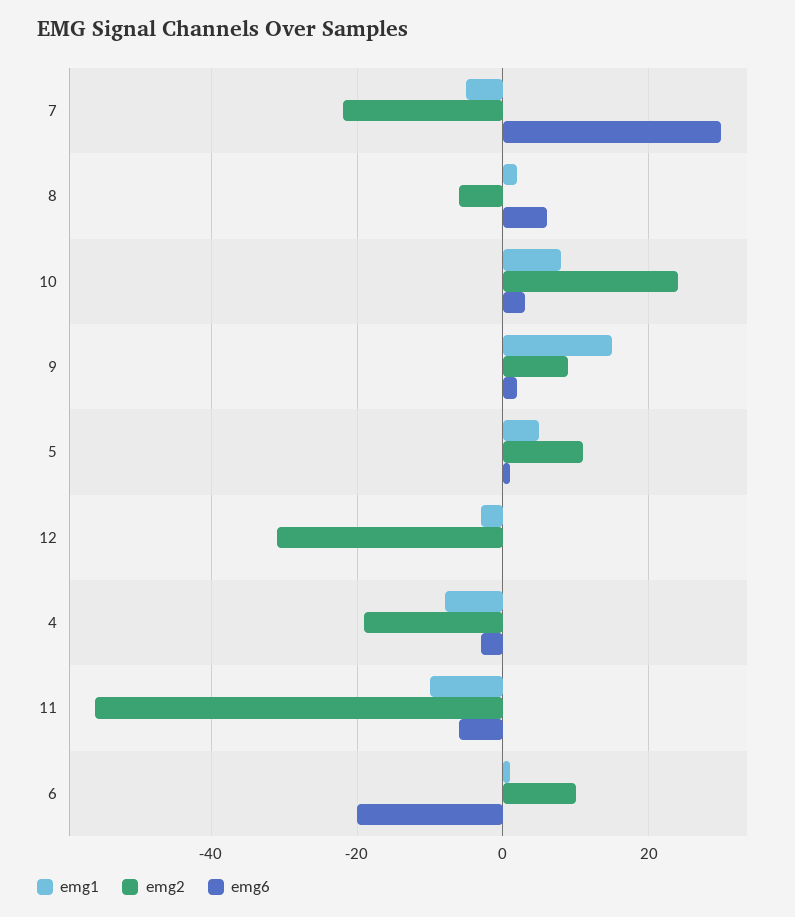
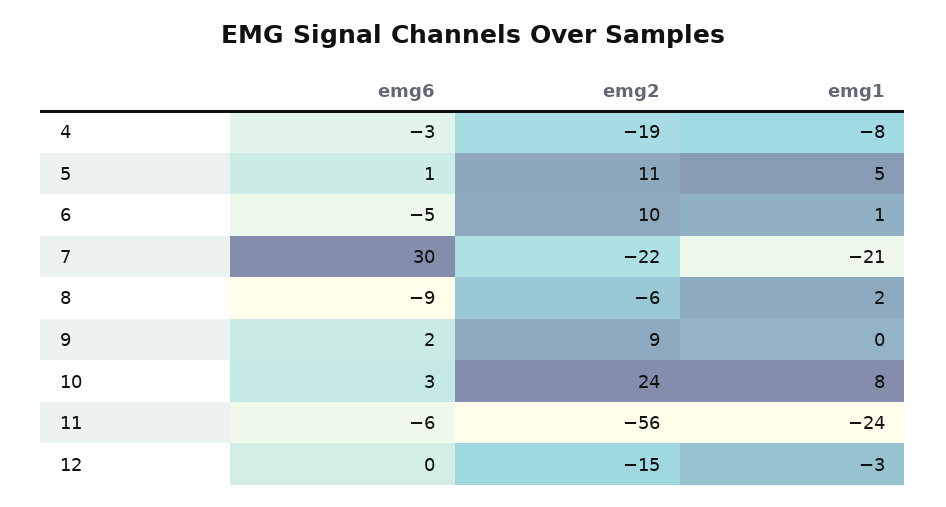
emg1, 7: -5 -> -21
emg6, 8: 5 -> -9
emg1, 9: 15 -> 0
emg2, 12: -30 -> -15
emg1, 11: -10 -> -24
emg6, 6: -20 -> -5

